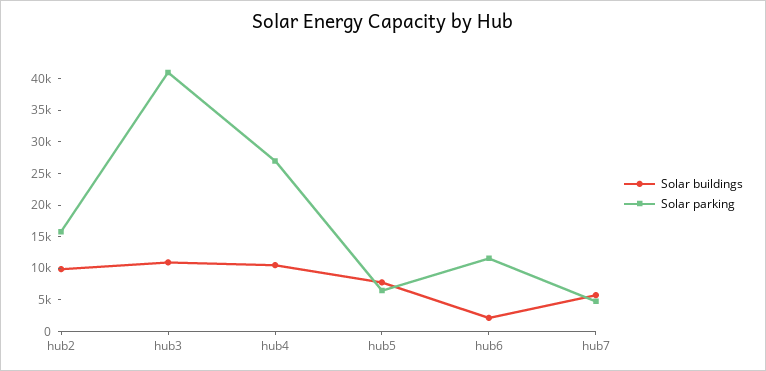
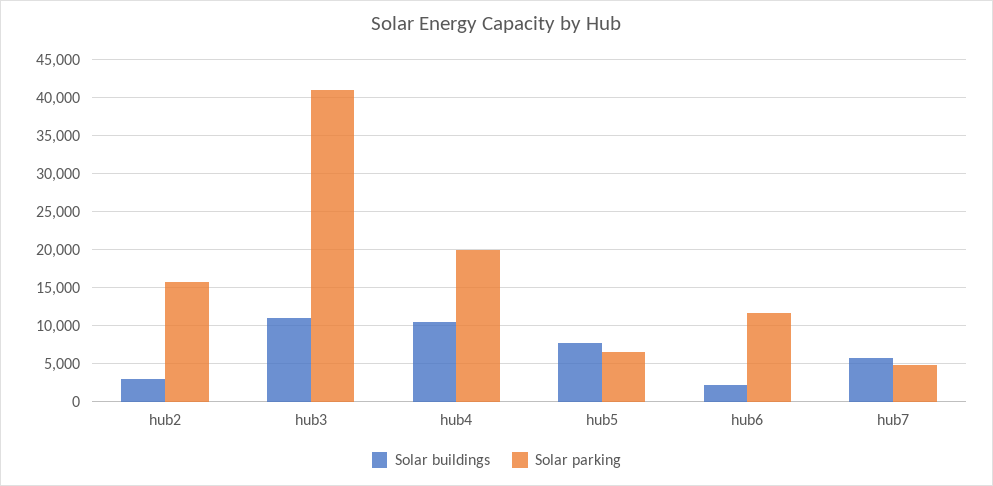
Solar buildings, hub2: 10000 -> 3000
Solar parking, hub4: 27500 -> 20000

